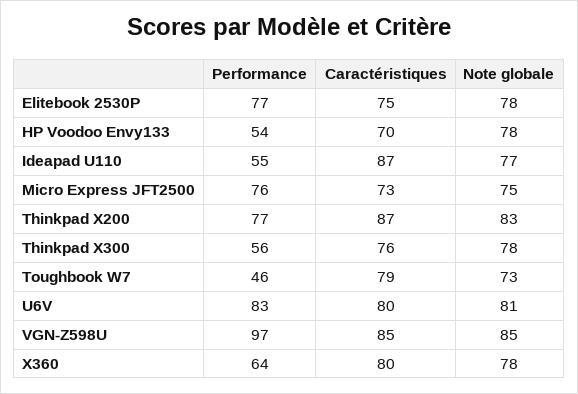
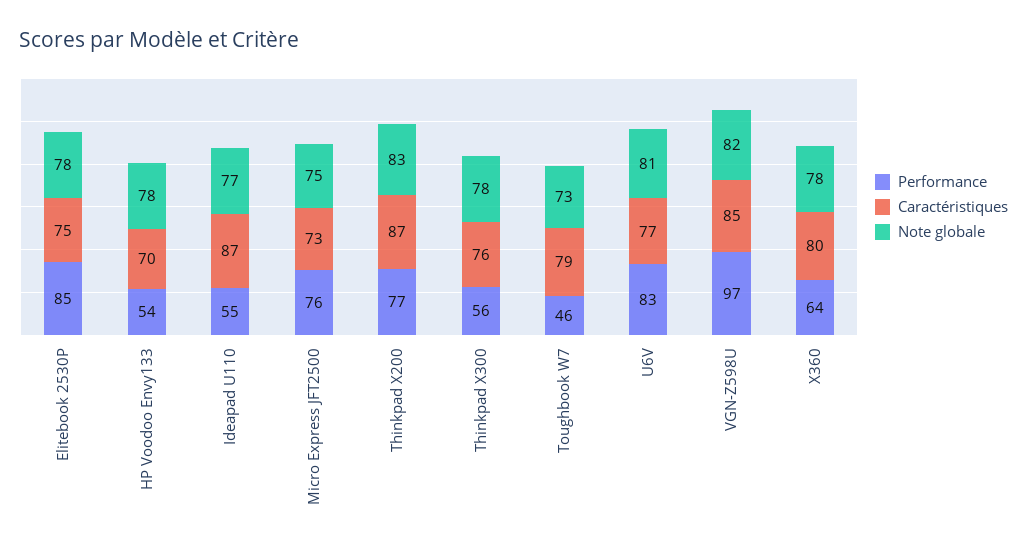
Performance, Elitebook 2530P: 77 -> 85
Caractéristiques, U6V: 80 -> 77
Note globale, VGN-Z598U: 85 -> 82

